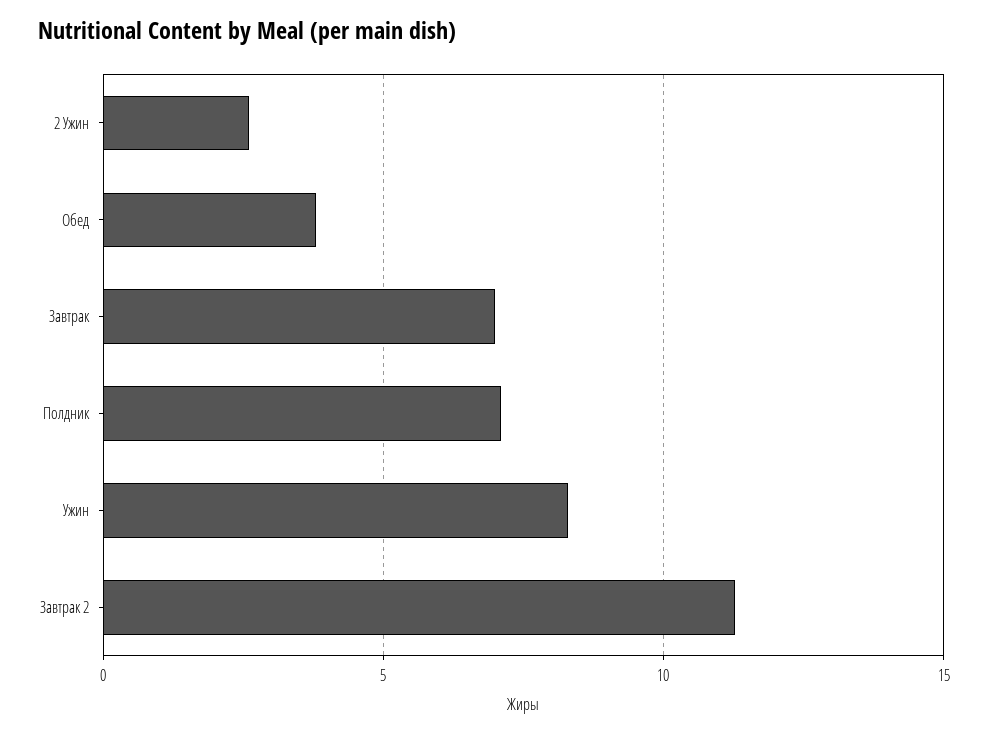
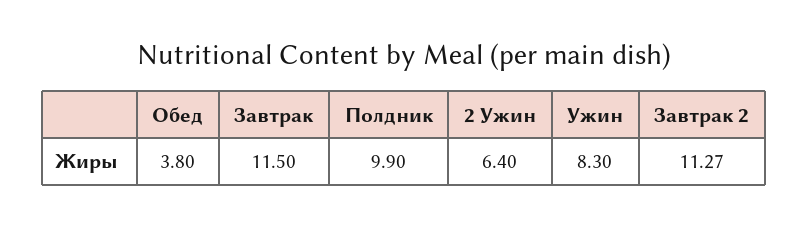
2 Ужин: 2.5 -> 6.4
Завтрак: 7 -> 11.5
Полдник: 7 -> 9.9

